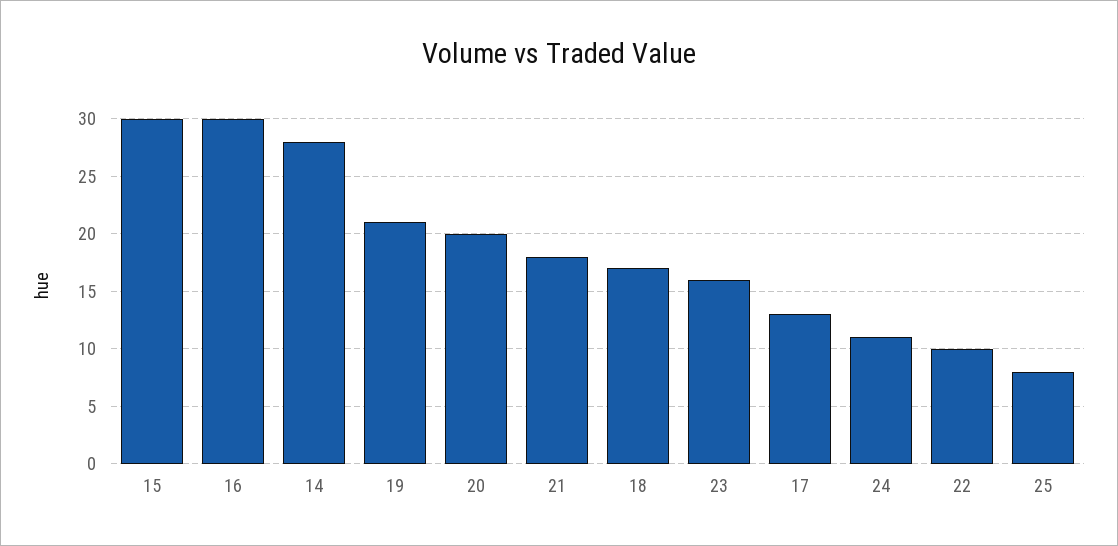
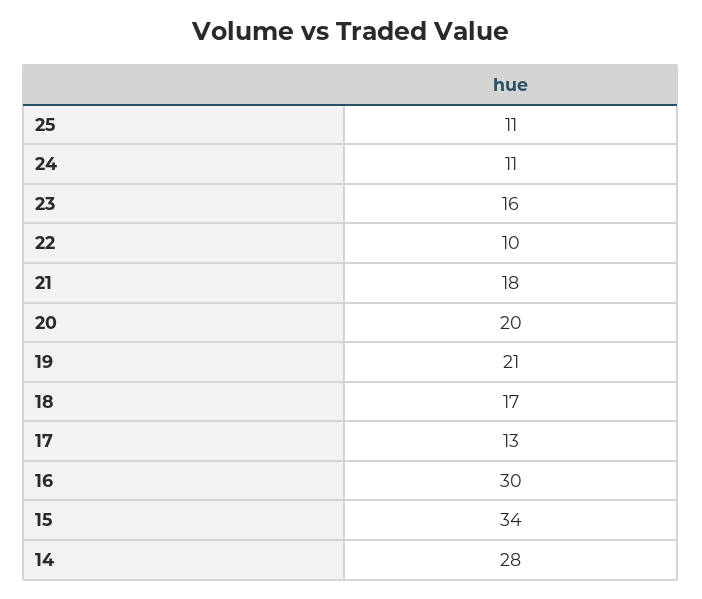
15: 30 -> 34
25: 8 -> 11

